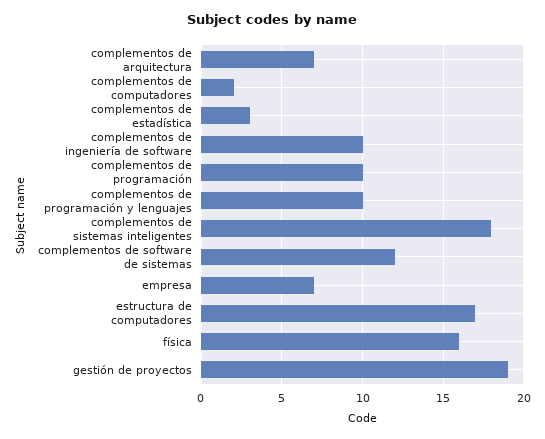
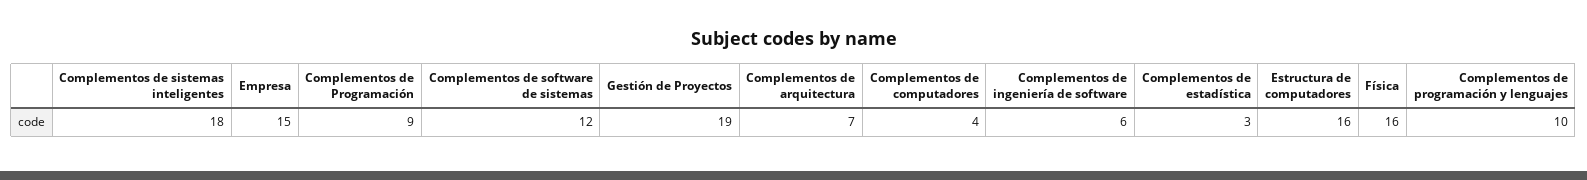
complementos de computadores: 2 -> 4
complementos de ingeniería de software: 10 -> 6
complementos de programación: 10 -> 9
empresa: 7 -> 15
estructura de computadores: 17 -> 16

